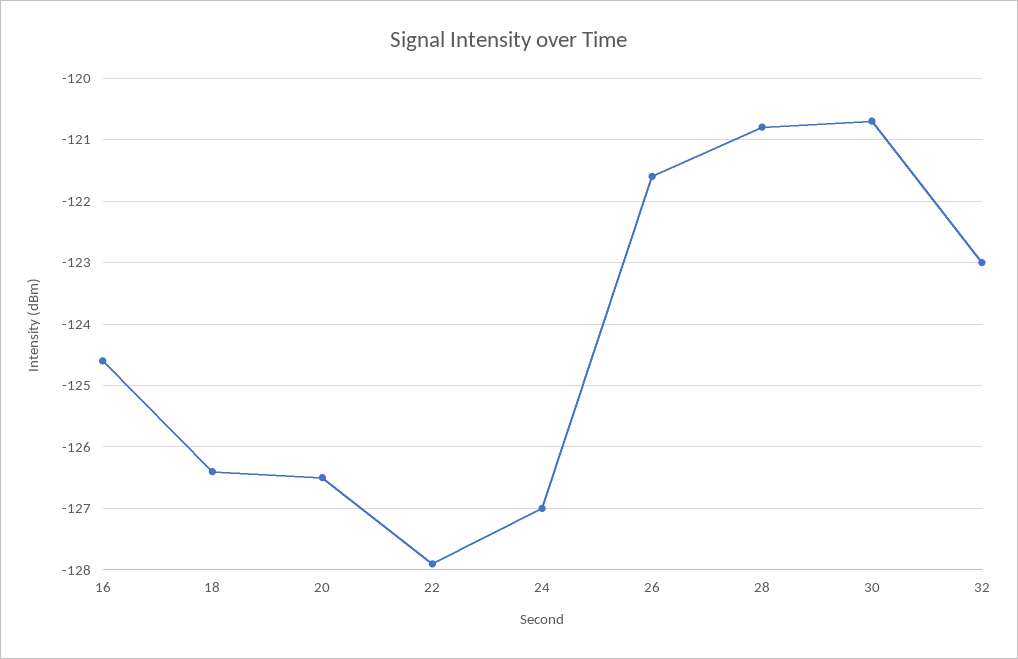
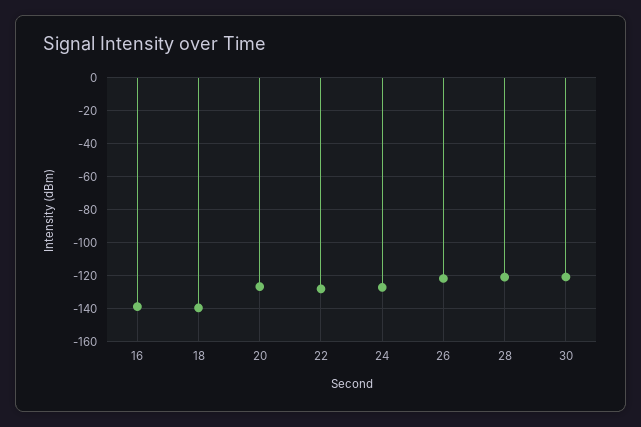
16: -124.6 -> -140
18: -126.4 -> -140
32: -123 -> none

